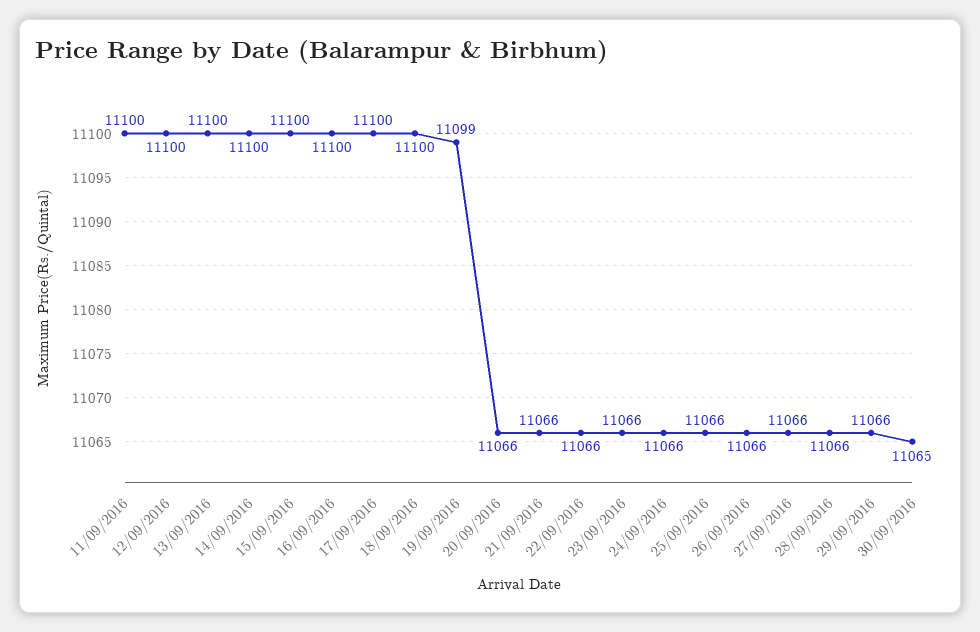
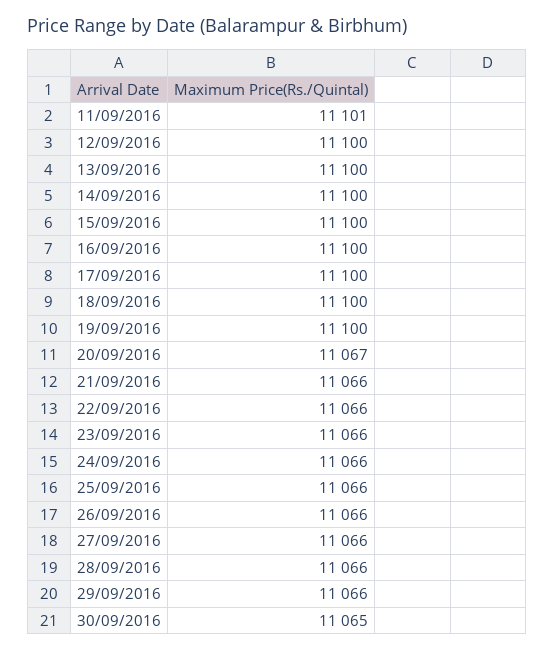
11/09/2016: 11100 -> 11101
19/09/2016: 11099 -> 11100
20/09/2016: 11066 -> 11067

